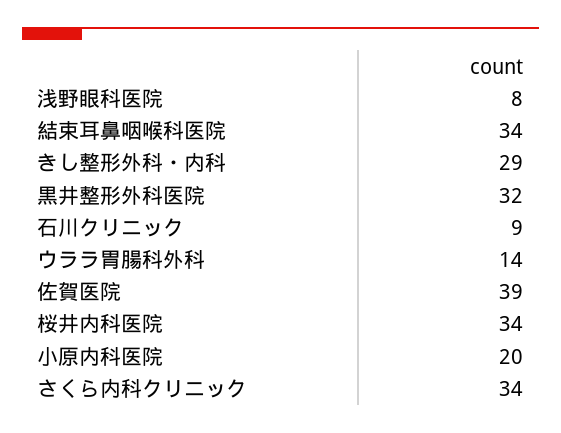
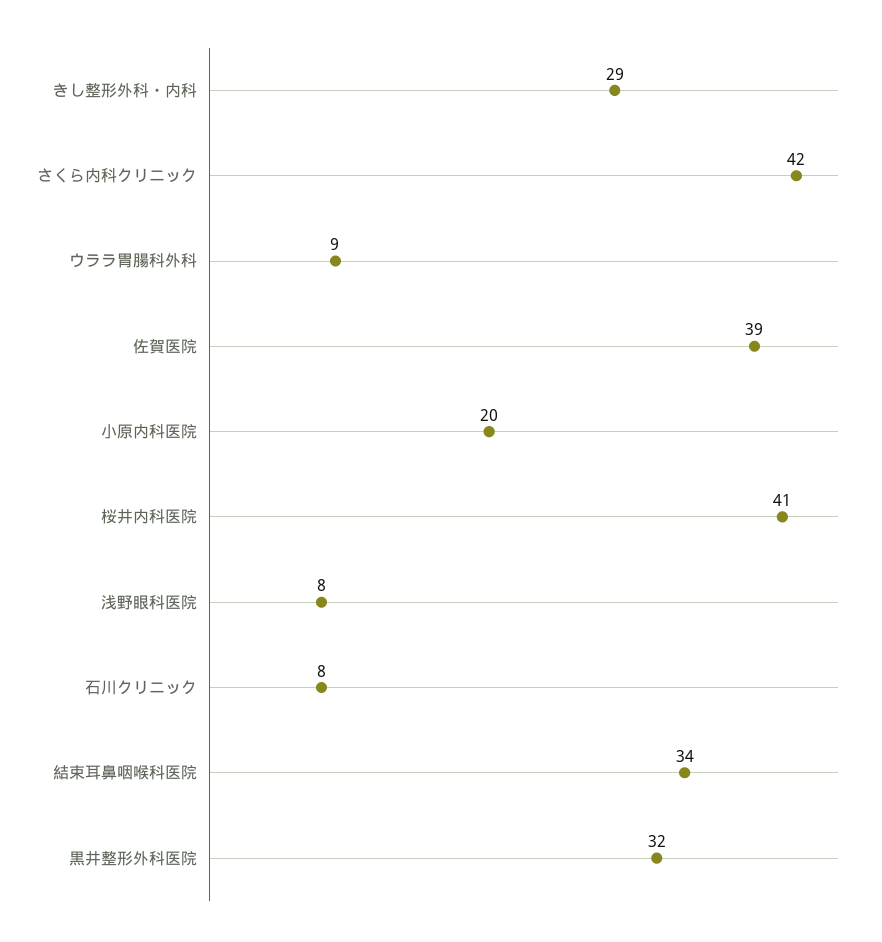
石川クリニック: 9 -> 8
ウララ胃腸科外科: 14 -> 9
桜井内科医院: 34 -> 41
さくら内科クリニック: 34 -> 42

